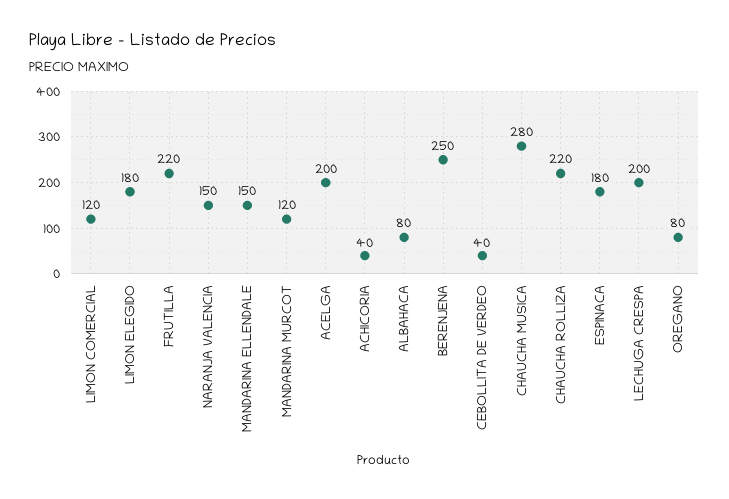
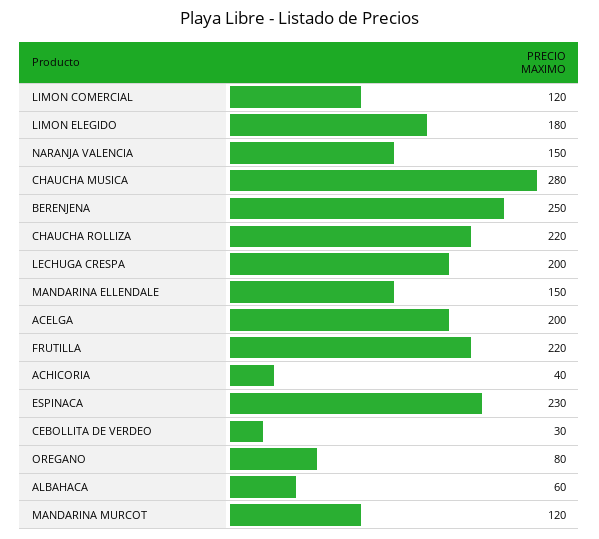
ALBAHACA: 80 -> 60
CEBOLLITA DE VERDEO: 40 -> 30
ESPINACA: 180 -> 230

